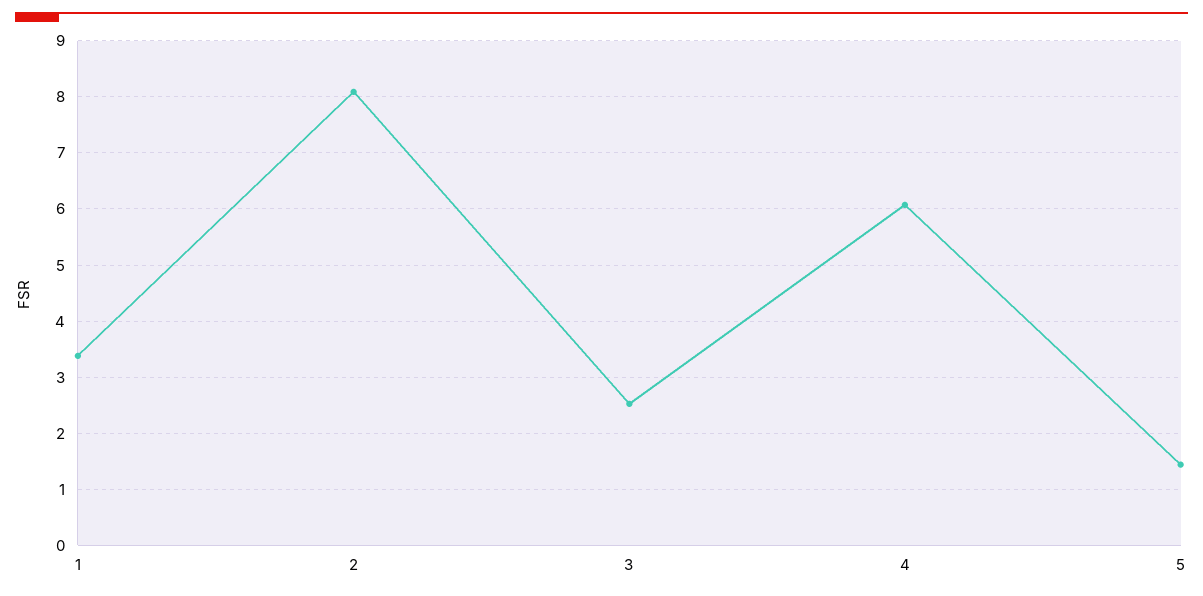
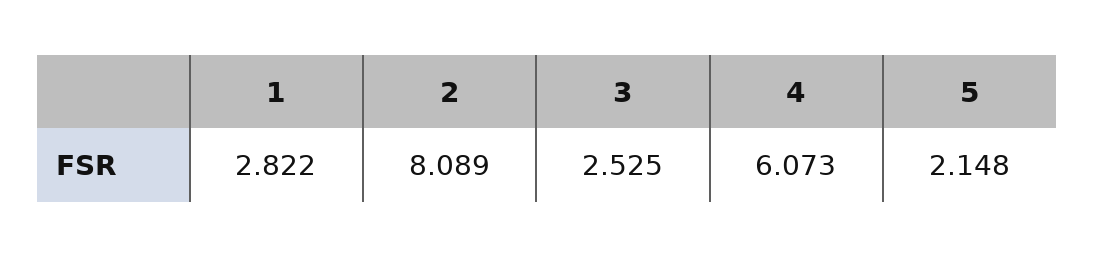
1: 3.4 -> 2.822
5: 1.4 -> 2.148

